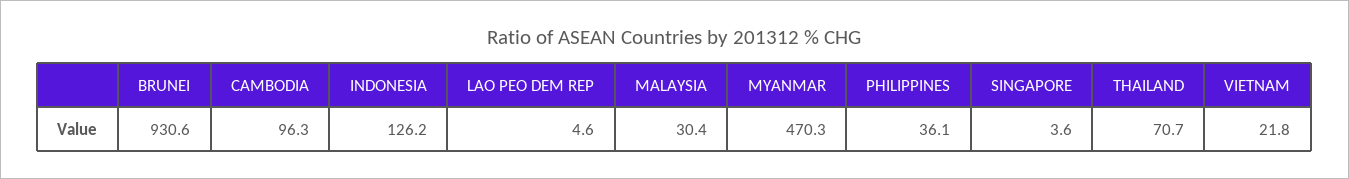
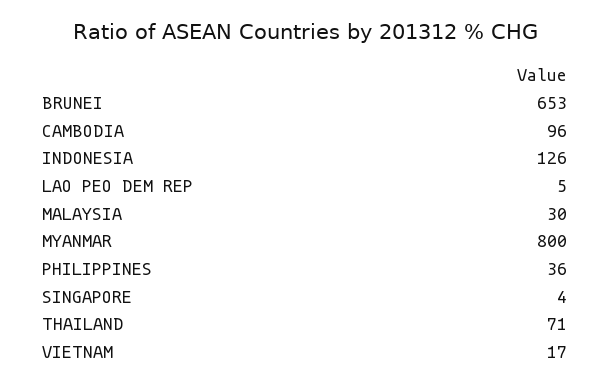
BRUNEI: 930.6 -> 653
MYANMAR: 470.3 -> 800
VIETNAM: 21.8 -> 17

